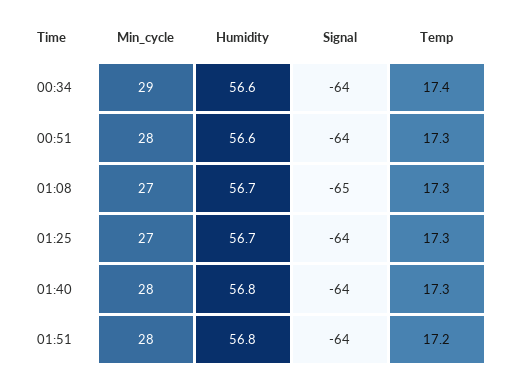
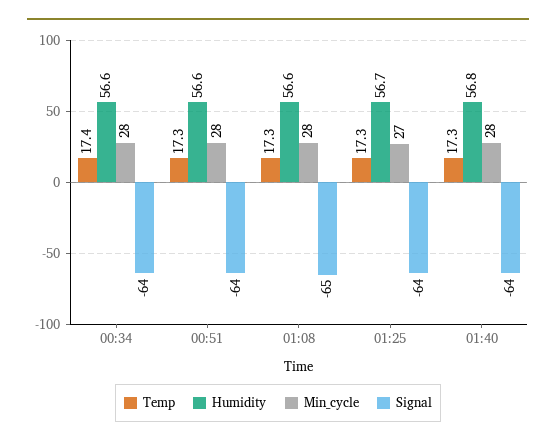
Min_cycle, 00:34: 29 -> 28
Min_cycle, 01:08: 27 -> 28
Humidity, 01:08: 56.7 -> 56.6
Min_cycle, 01:51: 28 -> none
Humidity, 01:51: 56.8 -> none
Signal, 01:51: -64 -> none
Temp, 01:51: 17.2 -> none

